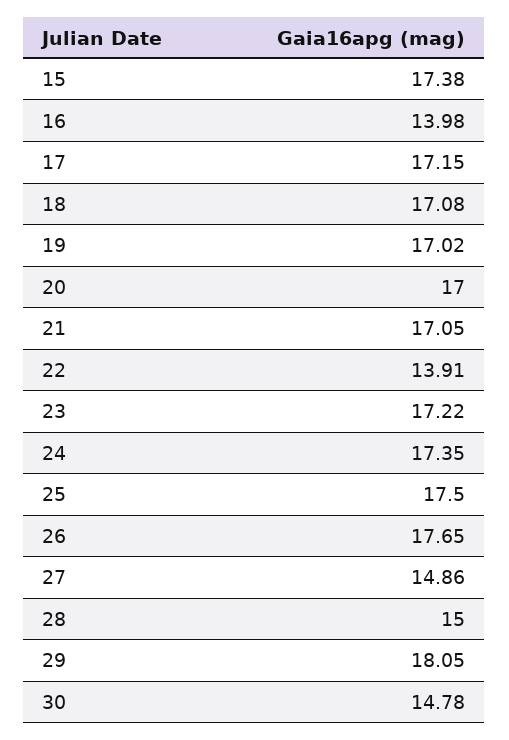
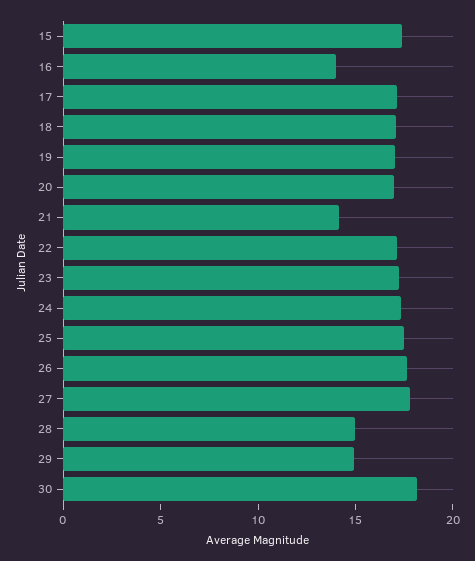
21: 17.05 -> 14
22: 13.91 -> 17
27: 14.86 -> 18
29: 18.05 -> 15
30: 14.78 -> 18

